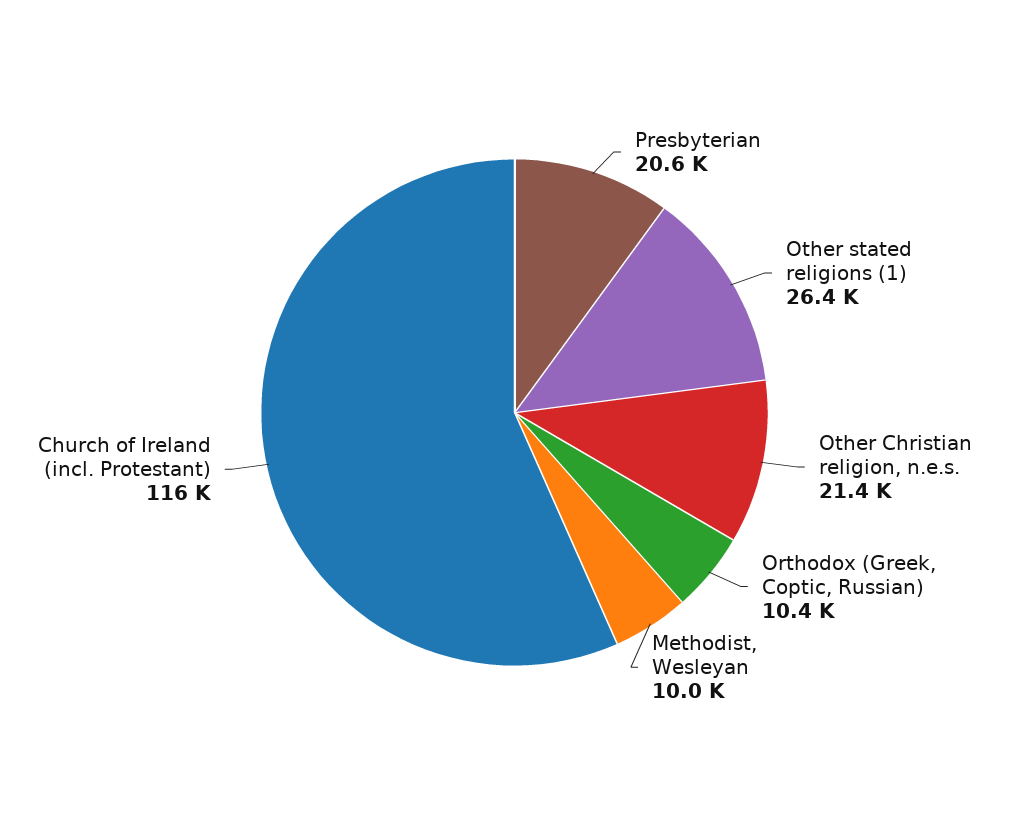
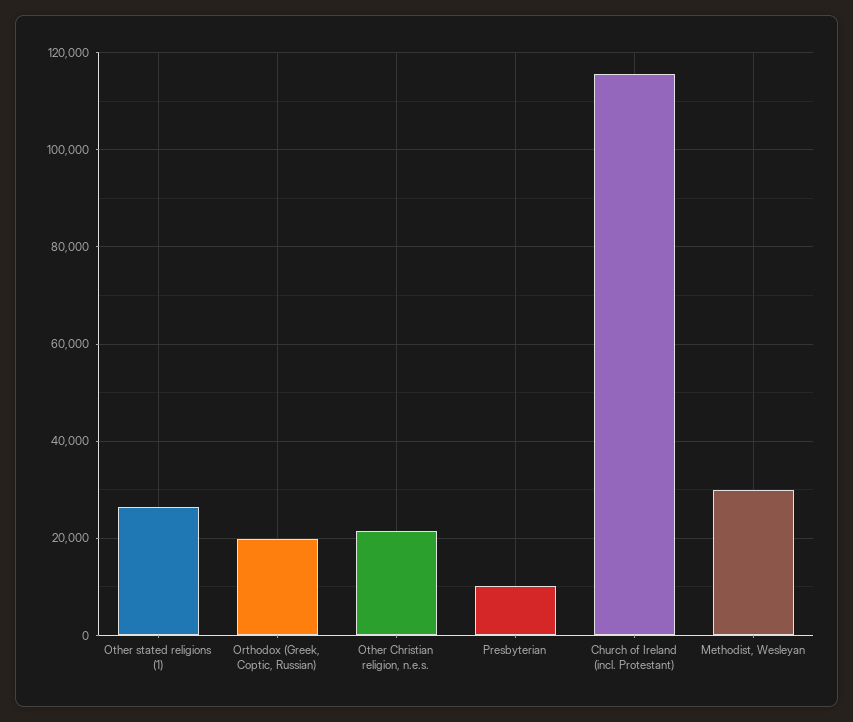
Presbyterian: 20600 -> 10000
Orthodox (Greek, Coptic, Russian): 10400 -> 20000
Methodist, Wesleyan: 10000 -> 30000

